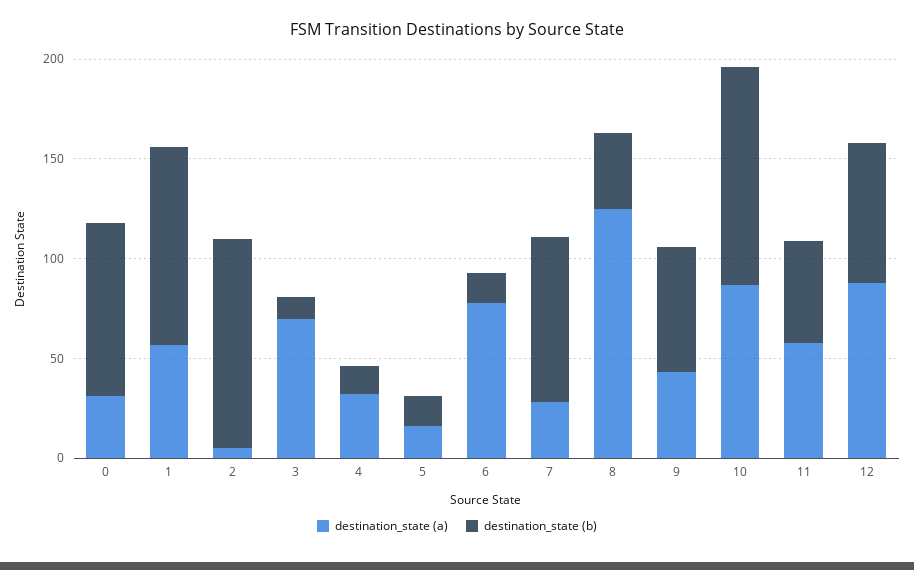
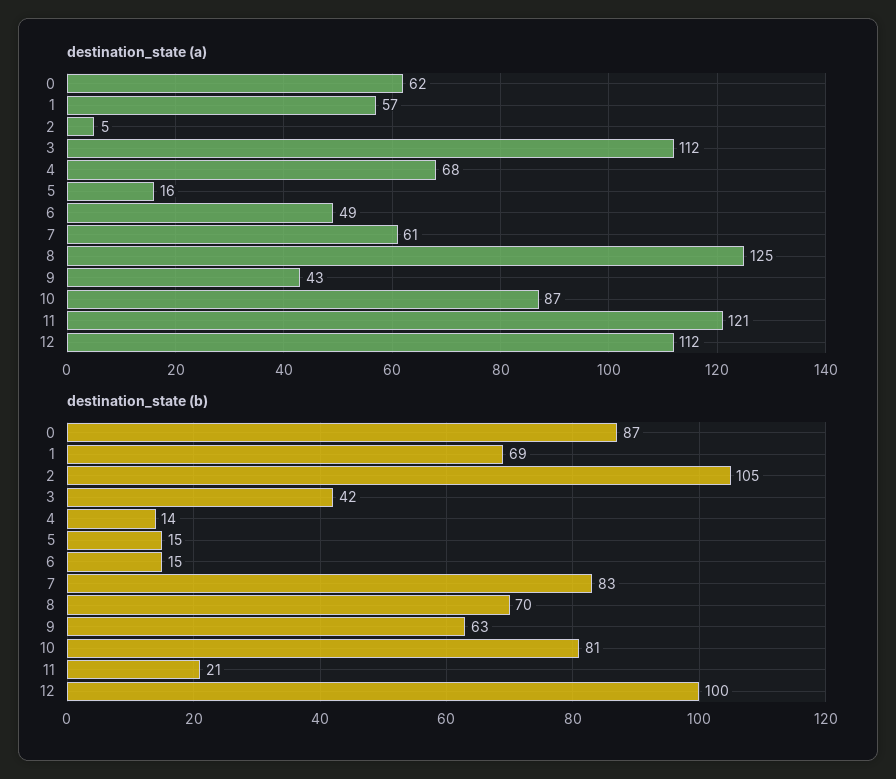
destination_state (a), 0: 30 -> 62
destination_state (b), 1: 100 -> 69
destination_state (a), 3: 70 -> 112
destination_state (b), 3: 10 -> 42
destination_state (a), 4: 30 -> 68
destination_state (a), 6: 80 -> 49
destination_state (a), 7: 30 -> 61
destination_state (b), 8: 40 -> 70
destination_state (b), 10: 110 -> 81
destination_state (a), 11: 60 -> 121
destination_state (b), 11: 50 -> 21
destination_state (a), 12: 90 -> 112
destination_state (b), 12: 70 -> 100

